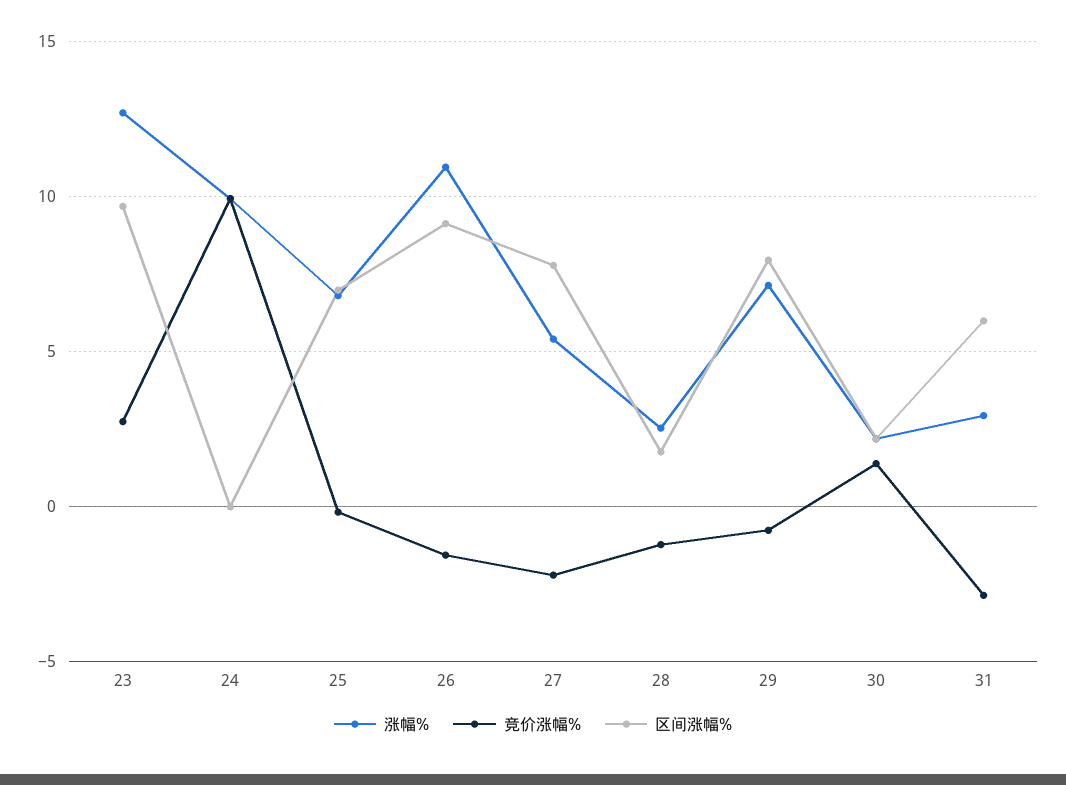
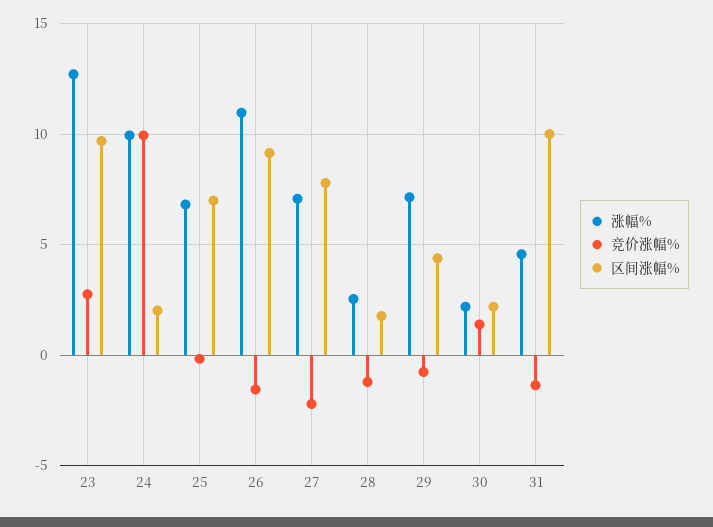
区间涨幅%, 24: 0 -> 2
涨幅%, 27: 5.5 -> 7
区间涨幅%, 29: 8 -> 4.5
涨幅%, 31: 3 -> 4.5
竞价涨幅%, 31: -3 -> -1.5
区间涨幅%, 31: 6 -> 10

